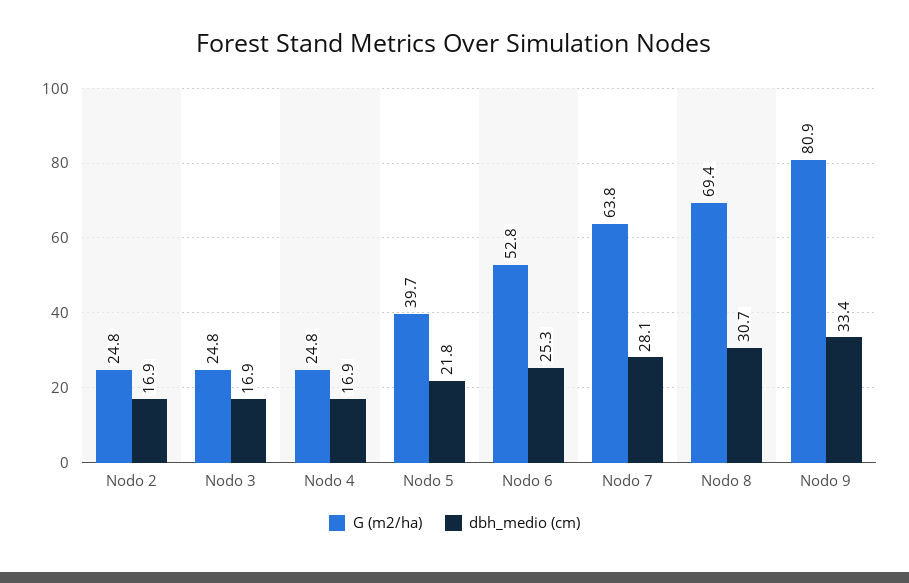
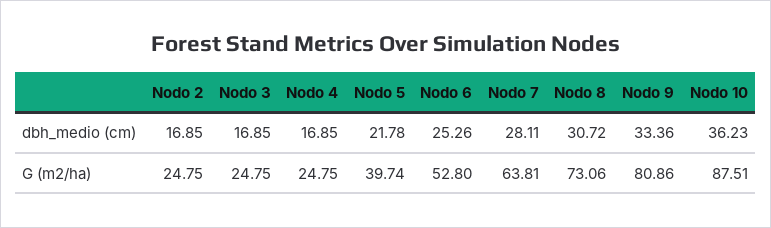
G (m2/ha), Nodo 8: 69.4 -> 73.06
dbh_medio (cm), Nodo 10: none -> 36.23
G (m2/ha), Nodo 10: none -> 87.51

